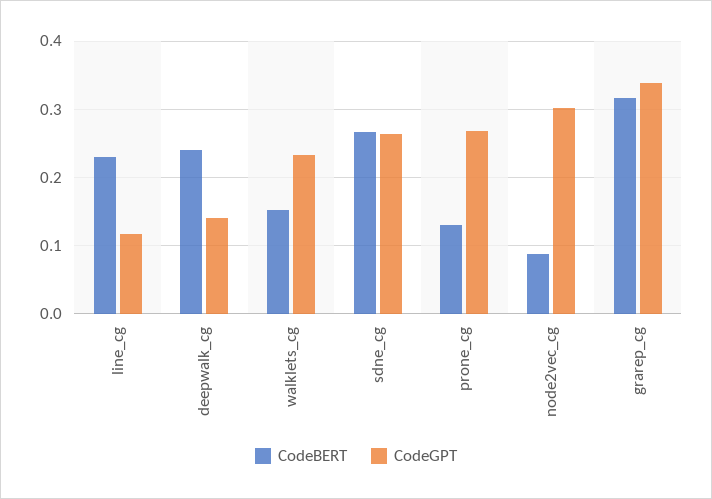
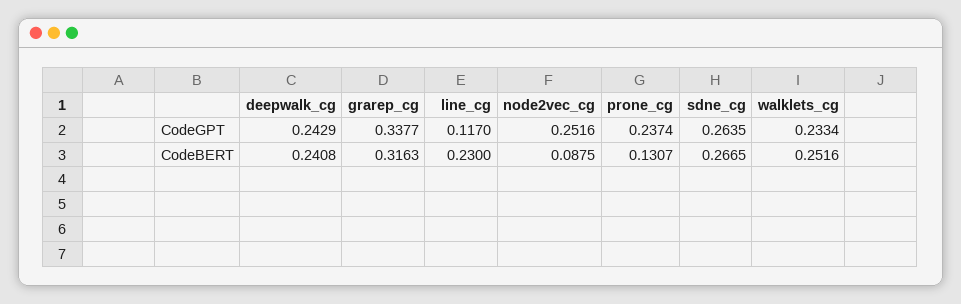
CodeGPT, deepwalk_cg: 0.14 -> 0.2429
CodeBERT, walklets_cg: 0.15 -> 0.2516
CodeGPT, prone_cg: 0.27 -> 0.2374
CodeGPT, node2vec_cg: 0.3 -> 0.2516

